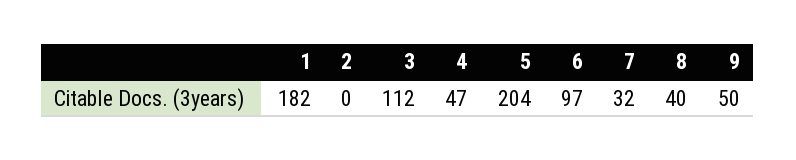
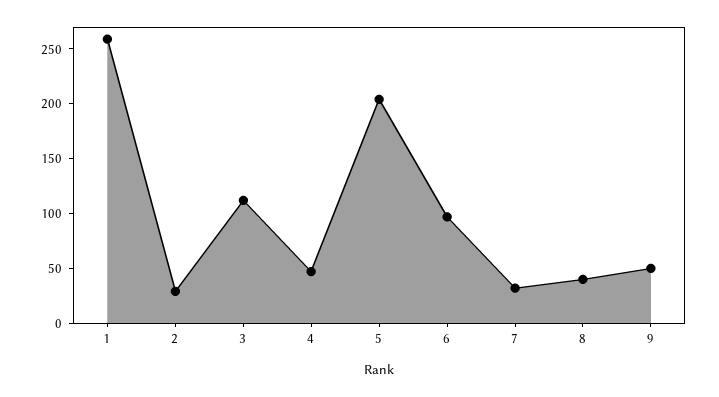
1: 182 -> 260
2: 0 -> 30

